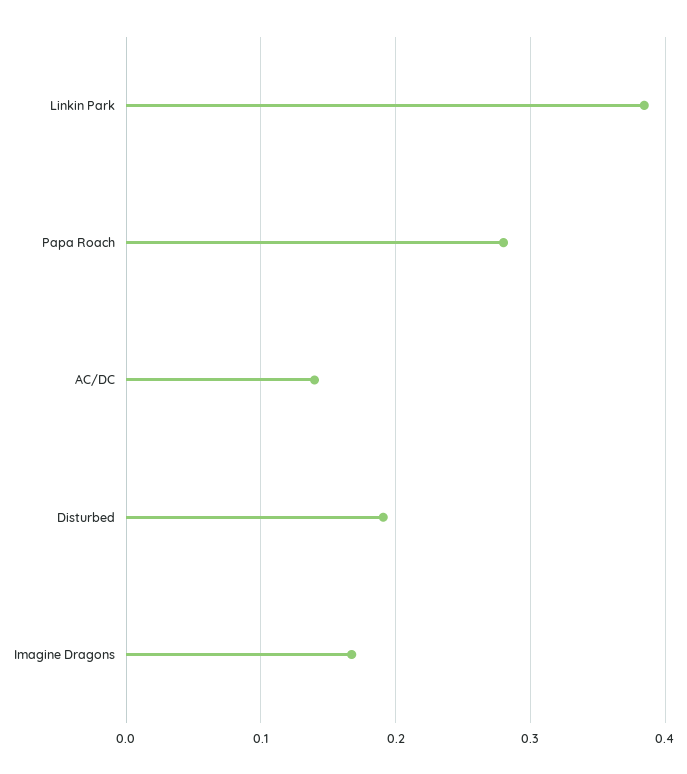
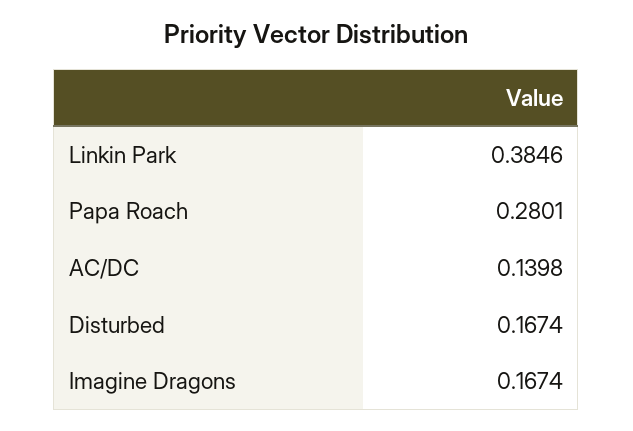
Disturbed: 0.19 -> 0.1674

